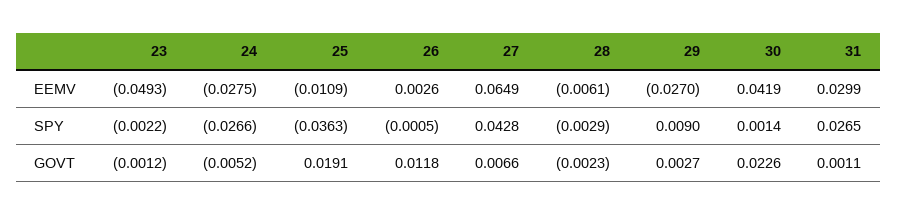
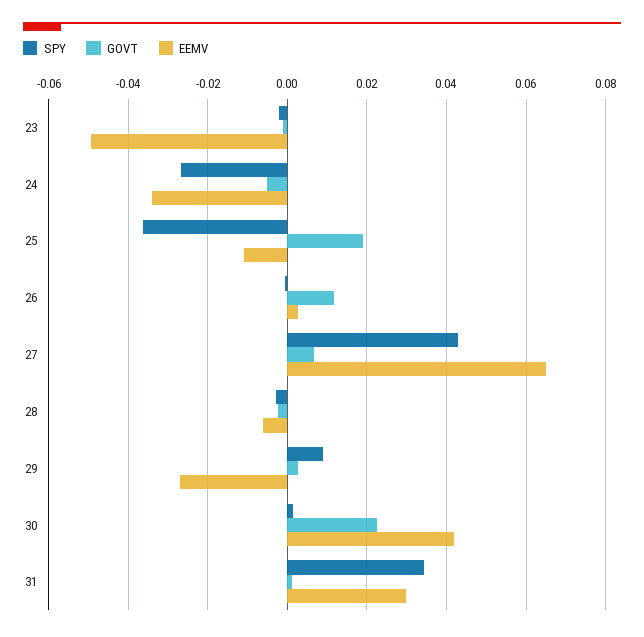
EEMV, 24: -0.0275 -> -0.034
SPY, 31: 0.0265 -> 0.034

